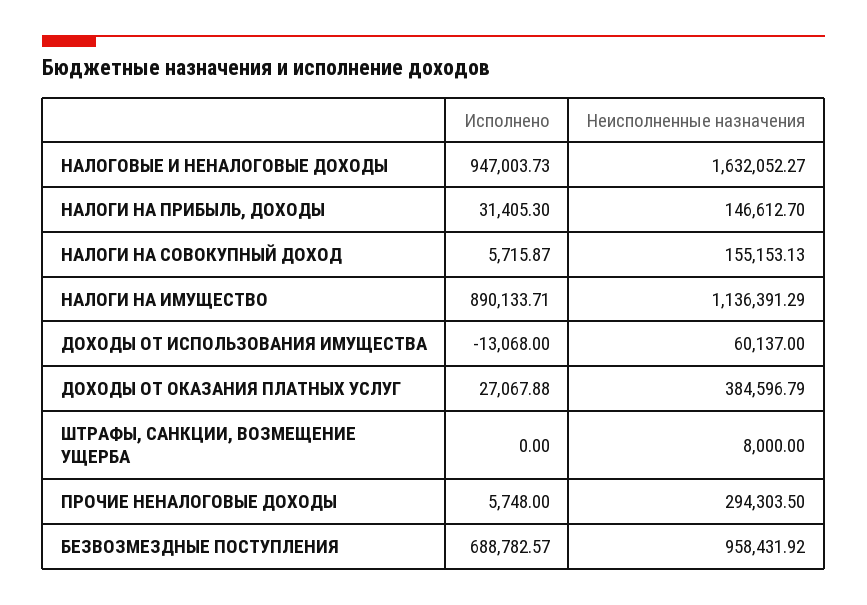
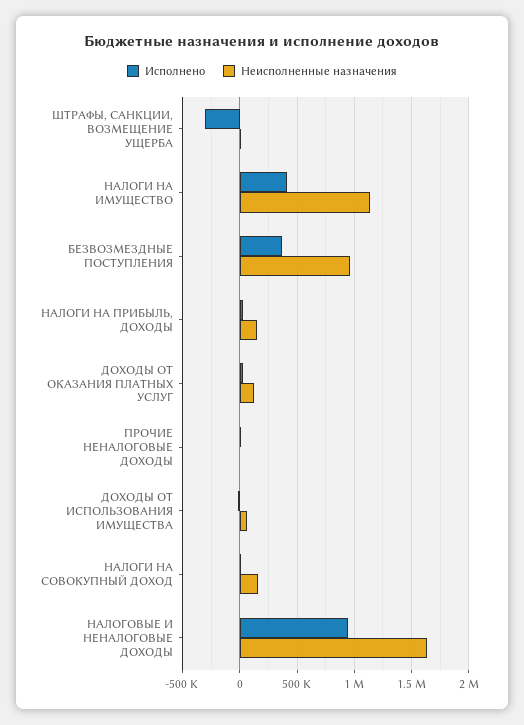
Исполнено, НАЛОГИ НА ИМУЩЕСТВО: 890133.71 -> 400000
Неисполненные назначения, ДОХОДЫ ОТ ОКАЗАНИЯ ПЛАТНЫХ УСЛУГ: 384596.79 -> 100000
Исполнено, ШТРАФЫ, САНКЦИИ, ВОЗМЕЩЕНИЕ УЩЕРБА: 0 -> -300000
Неисполненные назначения, ПРОЧИЕ НЕНАЛОГОВЫЕ ДОХОДЫ: 294303.5 -> 0
Исполнено, БЕЗВОЗМЕЗДНЫЕ ПОСТУПЛЕНИЯ: 688782.57 -> 400000

